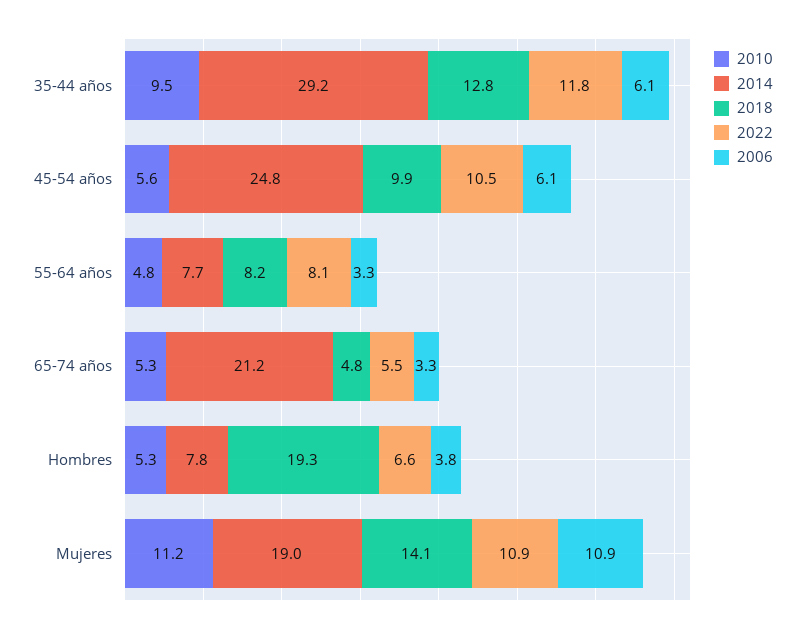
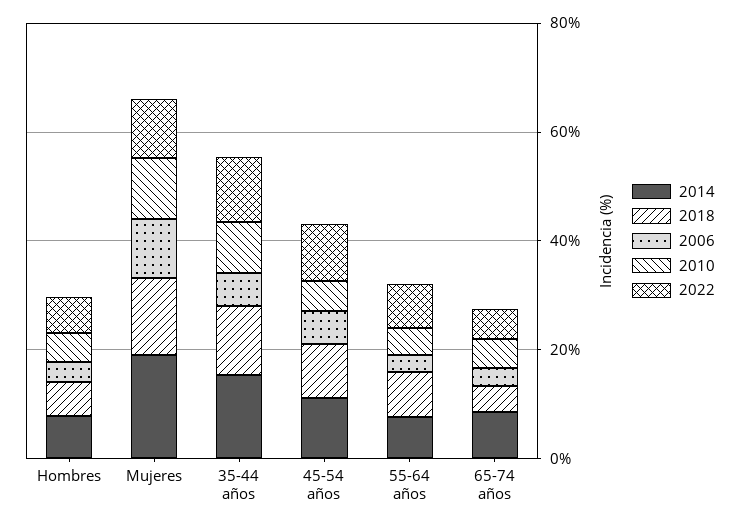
2014, 35-44 años: 29.2 -> 15
2014, 45-54 años: 24.8 -> 10
2014, 65-74 años: 21.2 -> 10
2018, Hombres: 19.3 -> 5

